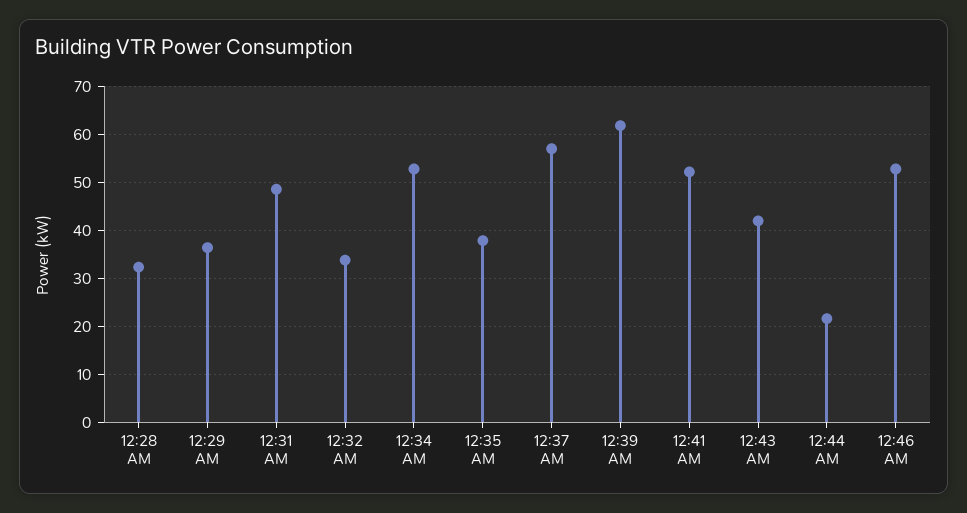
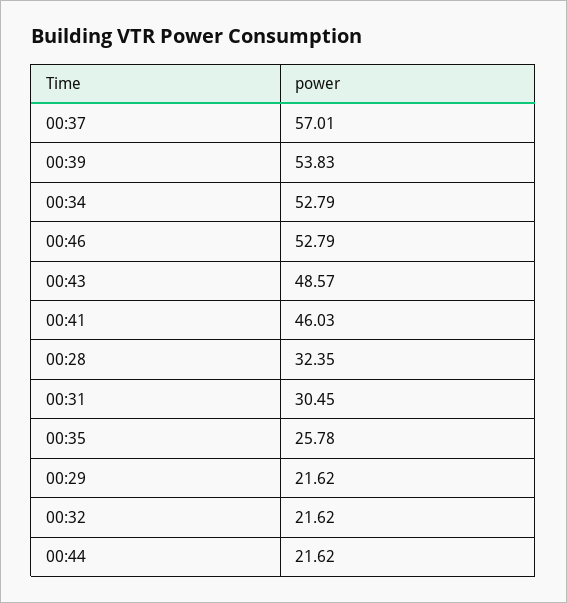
12:29 AM: 36 -> 21.62
12:31 AM: 48 -> 30.45
12:32 AM: 34 -> 21.62
12:35 AM: 38 -> 25.78
12:39 AM: 62 -> 53.83
12:41 AM: 52 -> 46.03
12:43 AM: 42 -> 48.57

